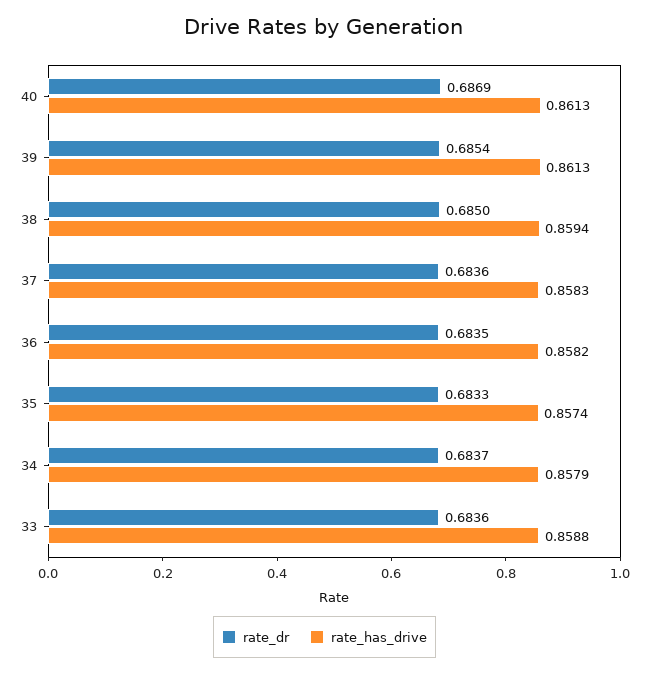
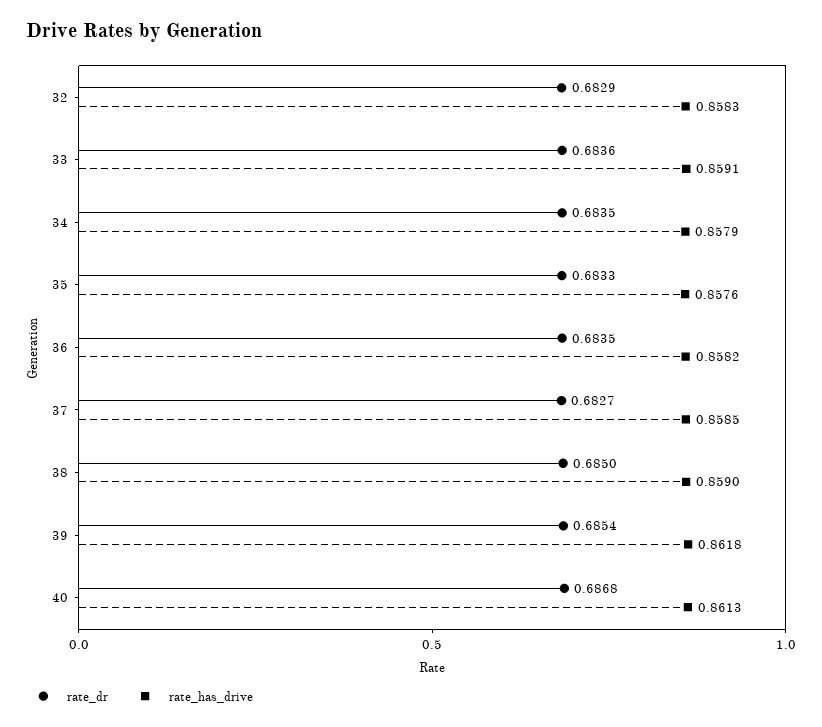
rate_dr, 40: 0.6869 -> 0.6868
rate_has_drive, 39: 0.8613 -> 0.8618
rate_has_drive, 38: 0.8594 -> 0.859
rate_dr, 37: 0.6836 -> 0.6827
rate_has_drive, 37: 0.8583 -> 0.8585
rate_has_drive, 35: 0.8574 -> 0.8576
rate_dr, 34: 0.6837 -> 0.6835
rate_has_drive, 33: 0.8588 -> 0.8591
rate_dr, 32: none -> 0.6829
rate_has_drive, 32: none -> 0.8583

